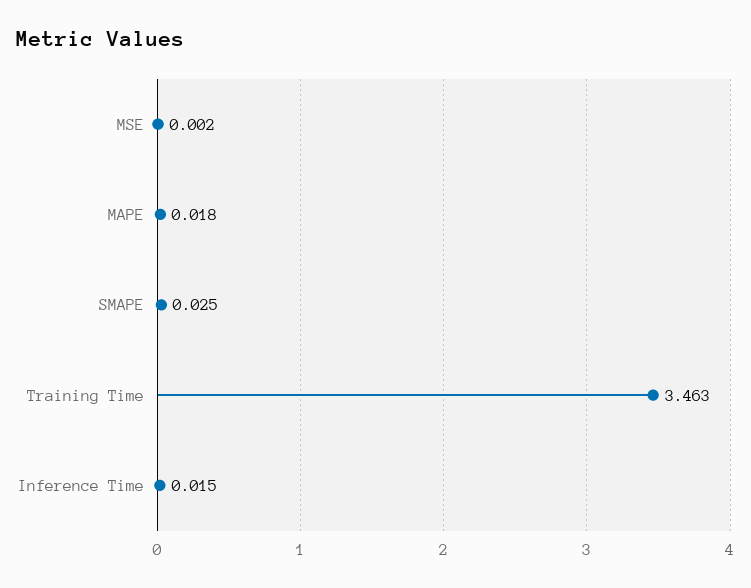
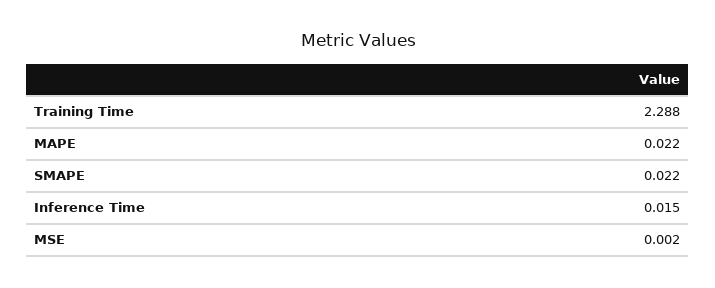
MAPE: 0.018 -> 0.022
SMAPE: 0.025 -> 0.022
Training Time: 3.463 -> 2.288

